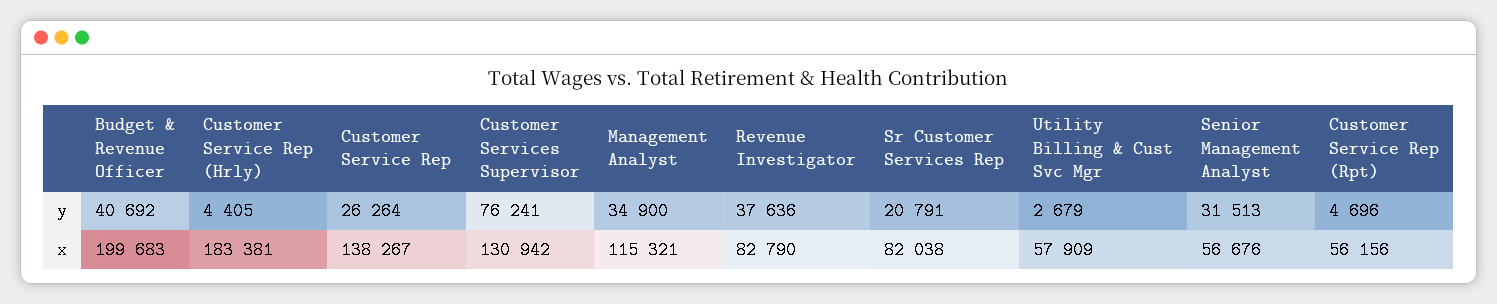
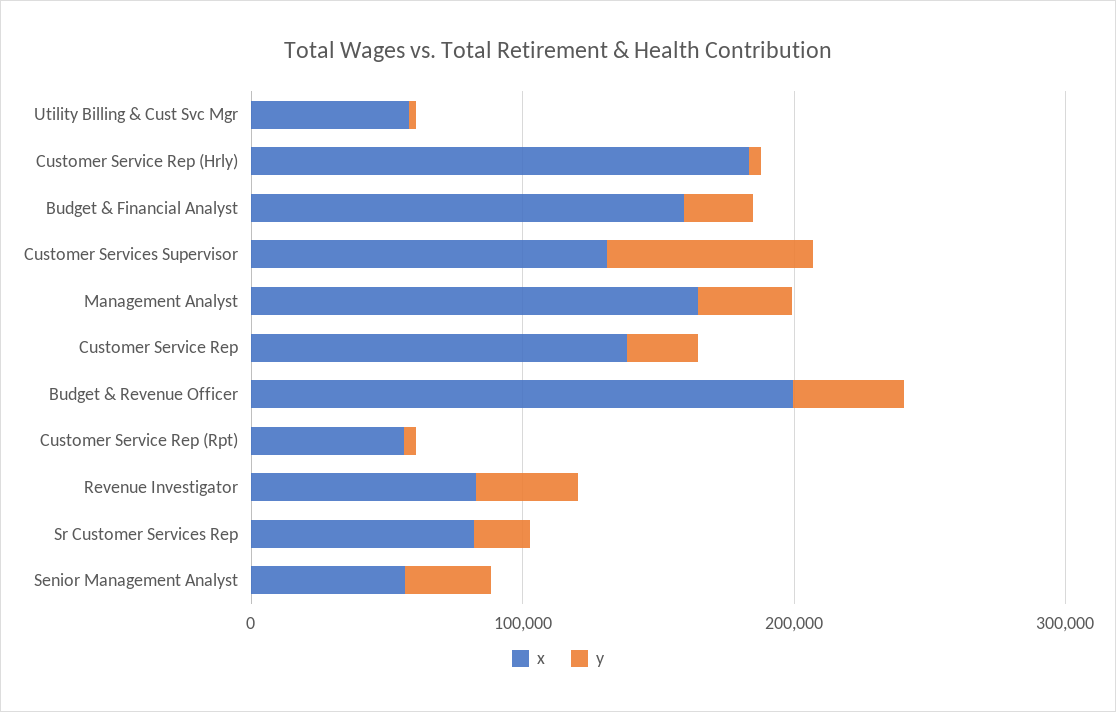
x, Management Analyst: 115321 -> 160000
x, Budget & Financial Analyst: none -> 160000
y, Budget & Financial Analyst: none -> 20000

